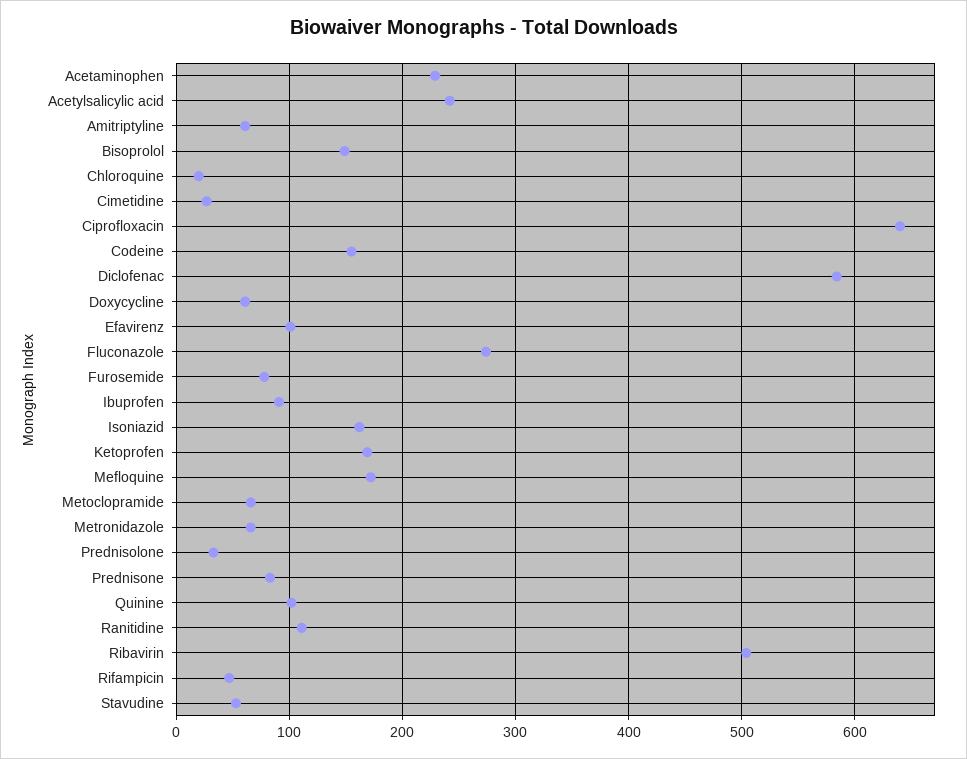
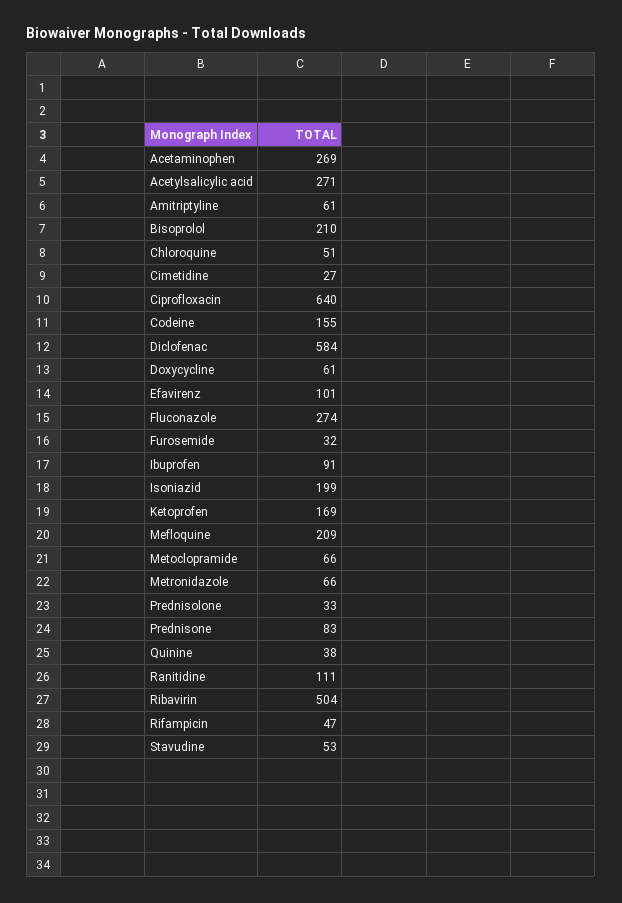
Acetaminophen: 230 -> 269
Acetylsalicylic acid: 240 -> 271
Bisoprolol: 150 -> 210
Chloroquine: 20 -> 51
Furosemide: 80 -> 32
Isoniazid: 160 -> 199
Mefloquine: 170 -> 209
Quinine: 100 -> 38

